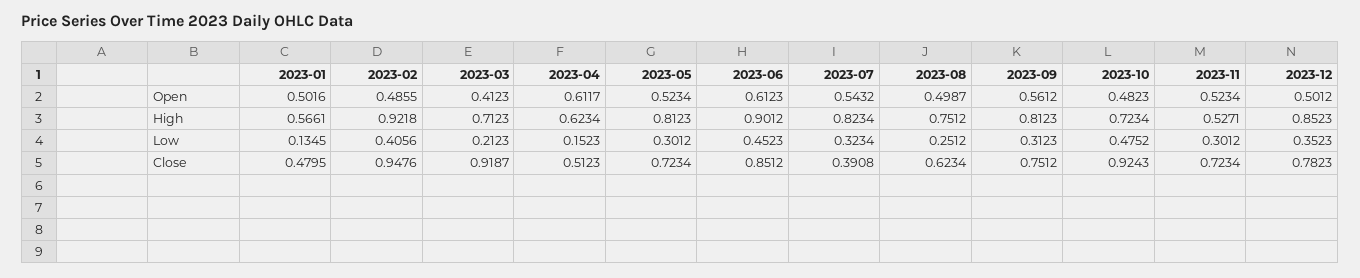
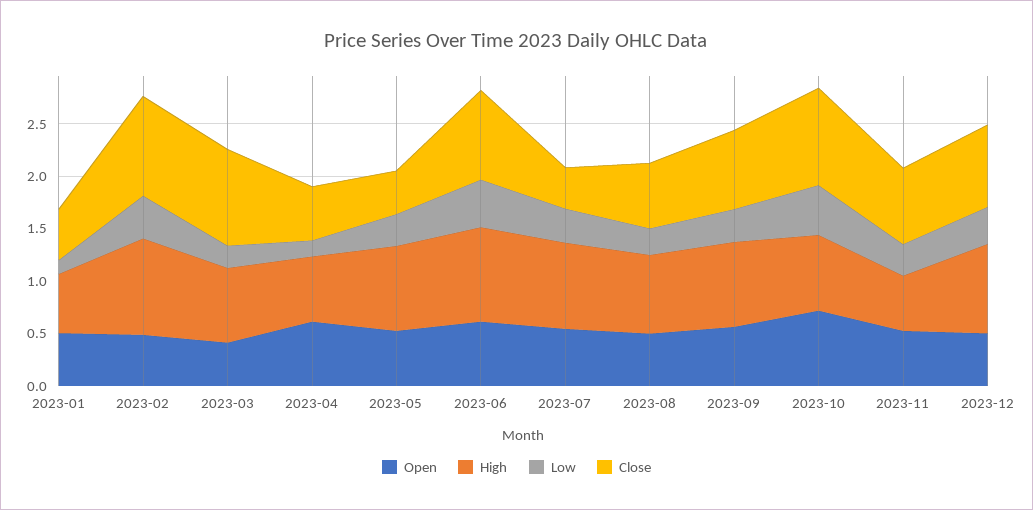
Open, 2023-10: 0.4823 -> 0.7
Close, 2023-05: 0.7234 -> 0.4

